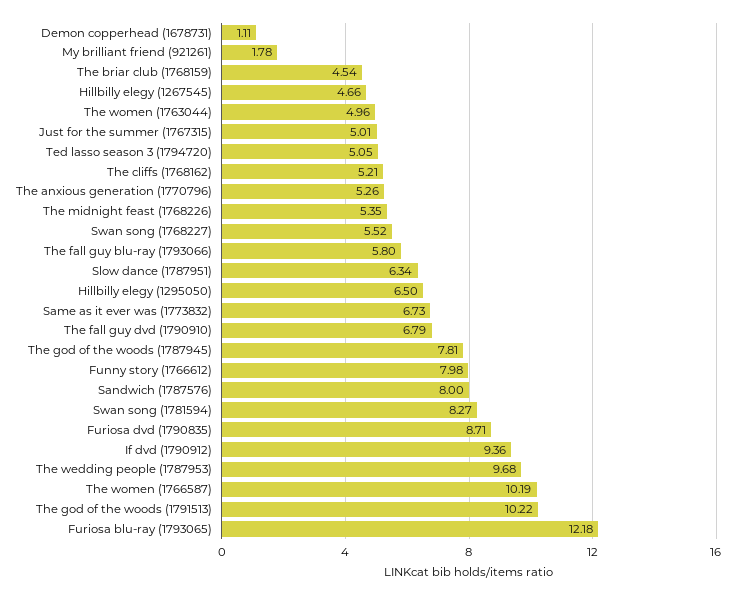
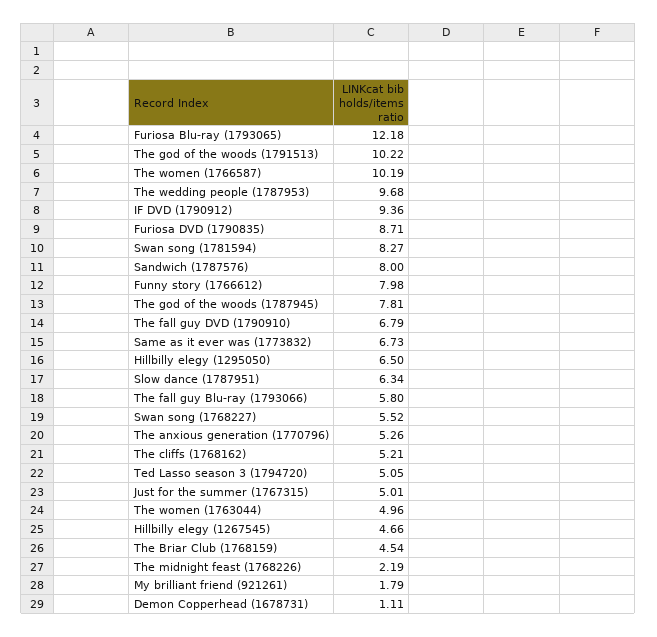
My brilliant friend (921261): 1.78 -> 1.79
The midnight feast (1768226): 5.35 -> 2.19

